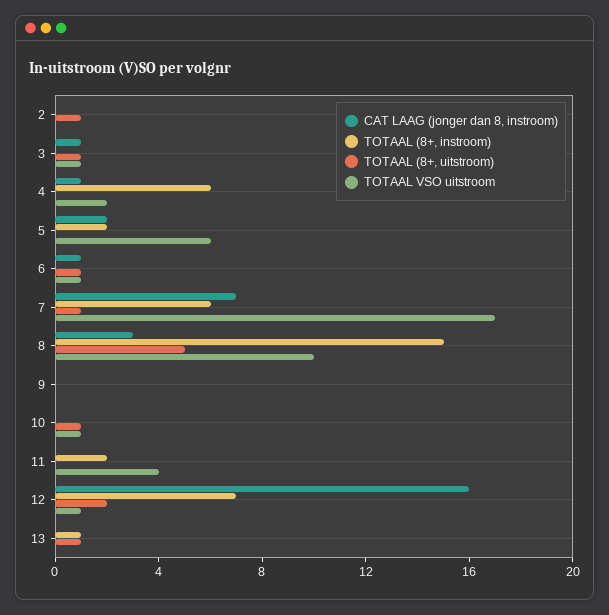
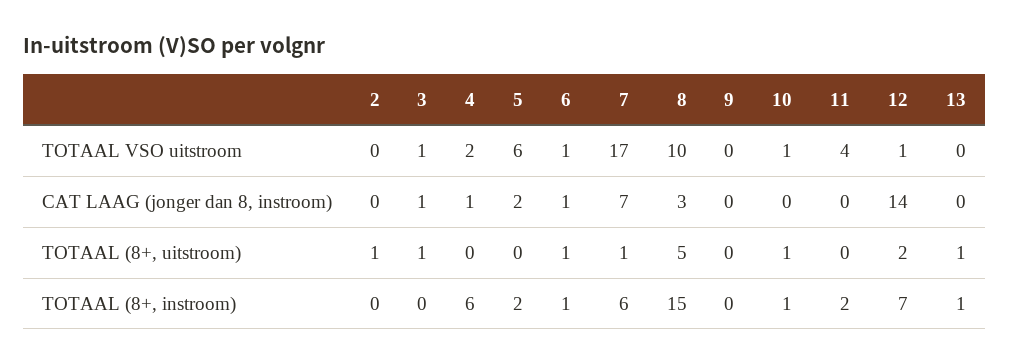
TOTAAL (8+, instroom), 6: 0 -> 1
TOTAAL (8+, instroom), 10: 0 -> 1
CAT LAAG (jonger dan 8, instroom), 12: 16 -> 14

